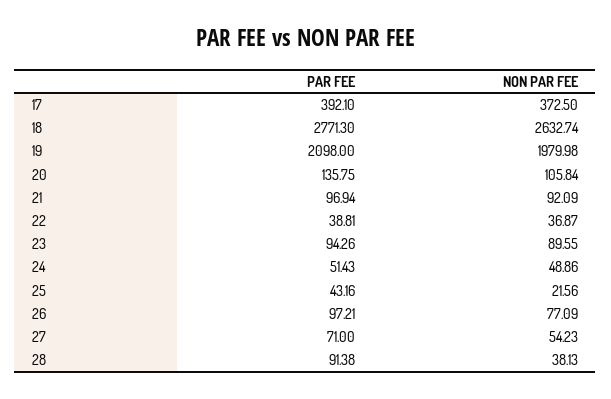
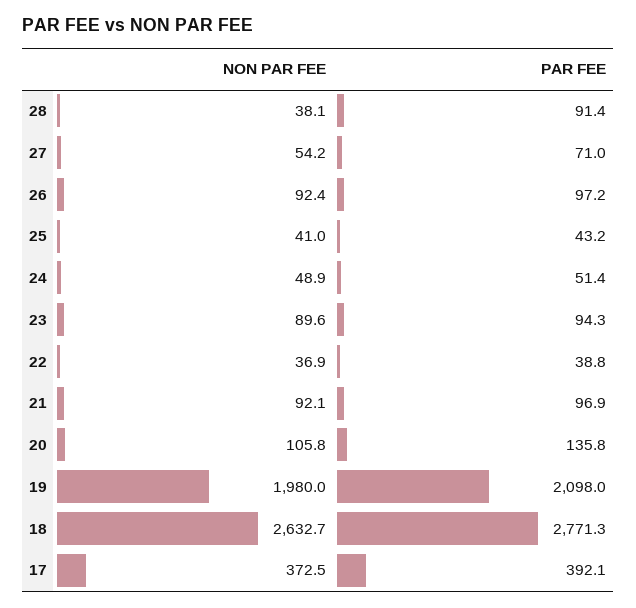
NON PAR FEE, 25: 21.56 -> 41
NON PAR FEE, 26: 77.09 -> 92.4

